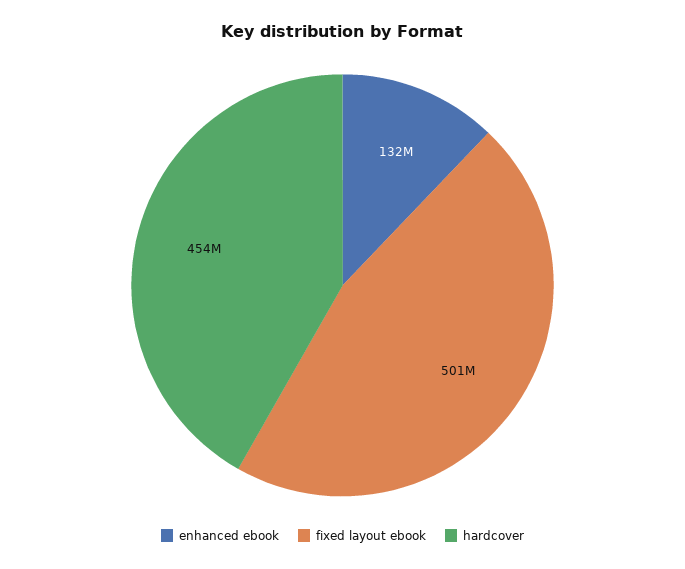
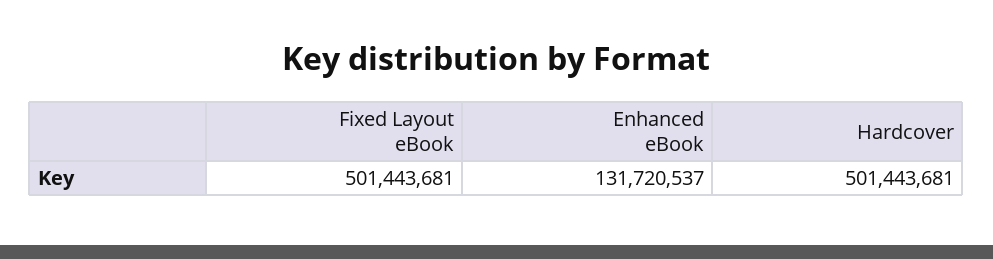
hardcover: 454000000 -> 501443681

